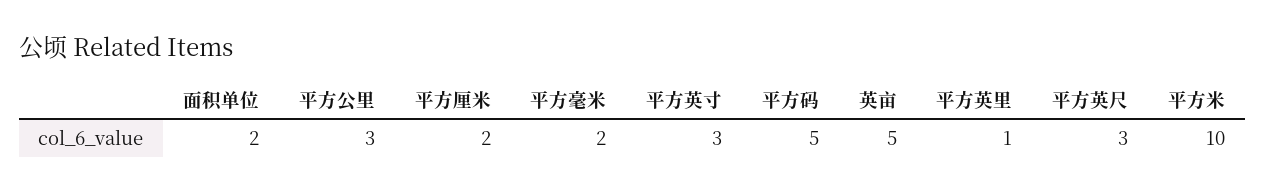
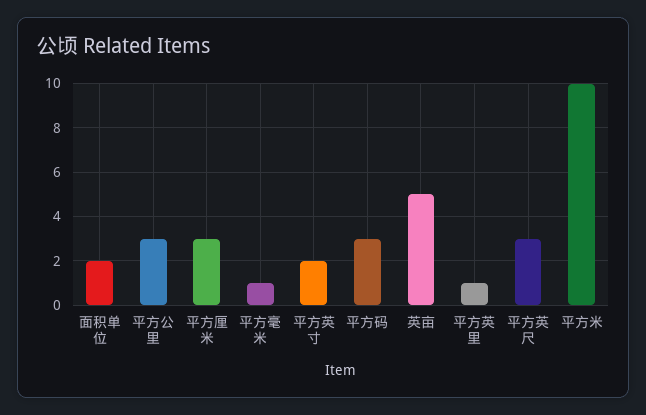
平方厘米: 2 -> 3
平方毫米: 2 -> 1
平方英寸: 3 -> 2
平方码: 5 -> 3

